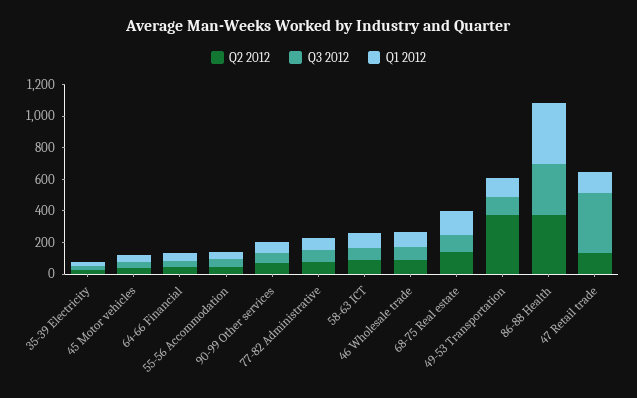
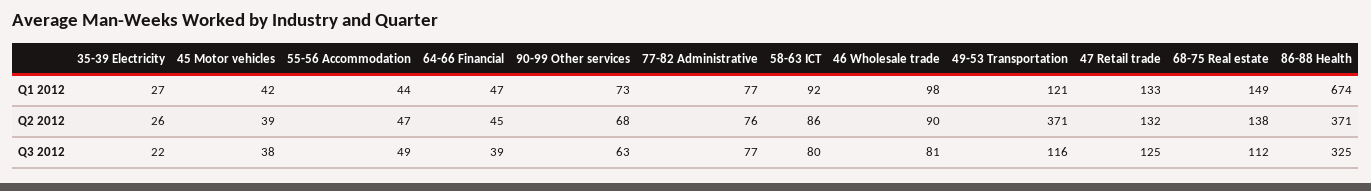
Q1 2012, 86-88 Health: 400 -> 674
Q3 2012, 47 Retail trade: 400 -> 125

